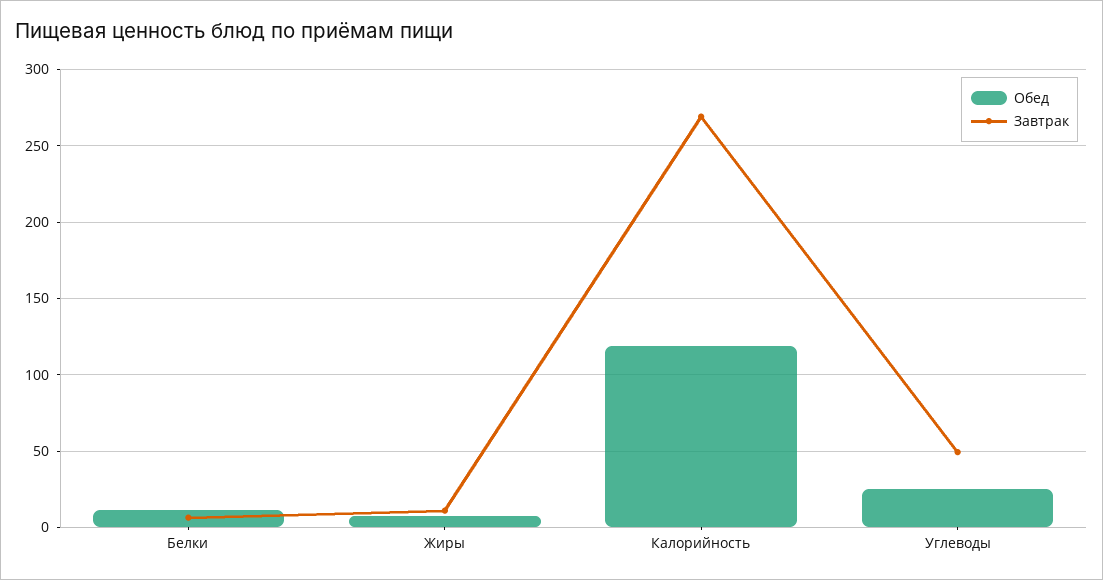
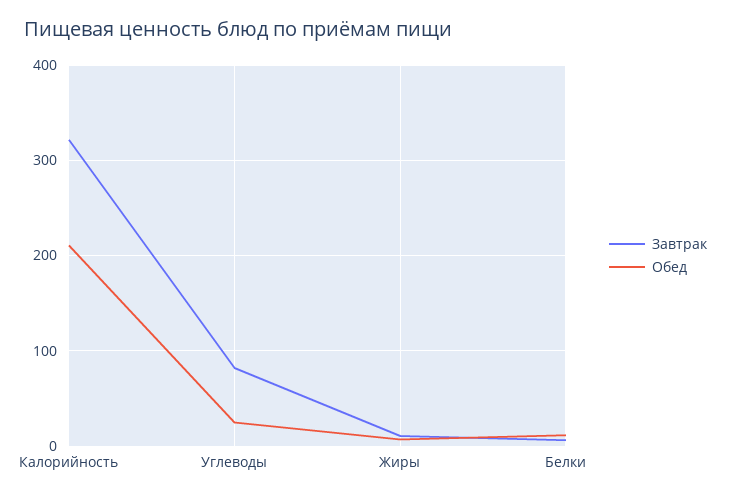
Обед, Калорийность: 120 -> 210
Завтрак, Калорийность: 270 -> 320
Завтрак, Углеводы: 50 -> 80

